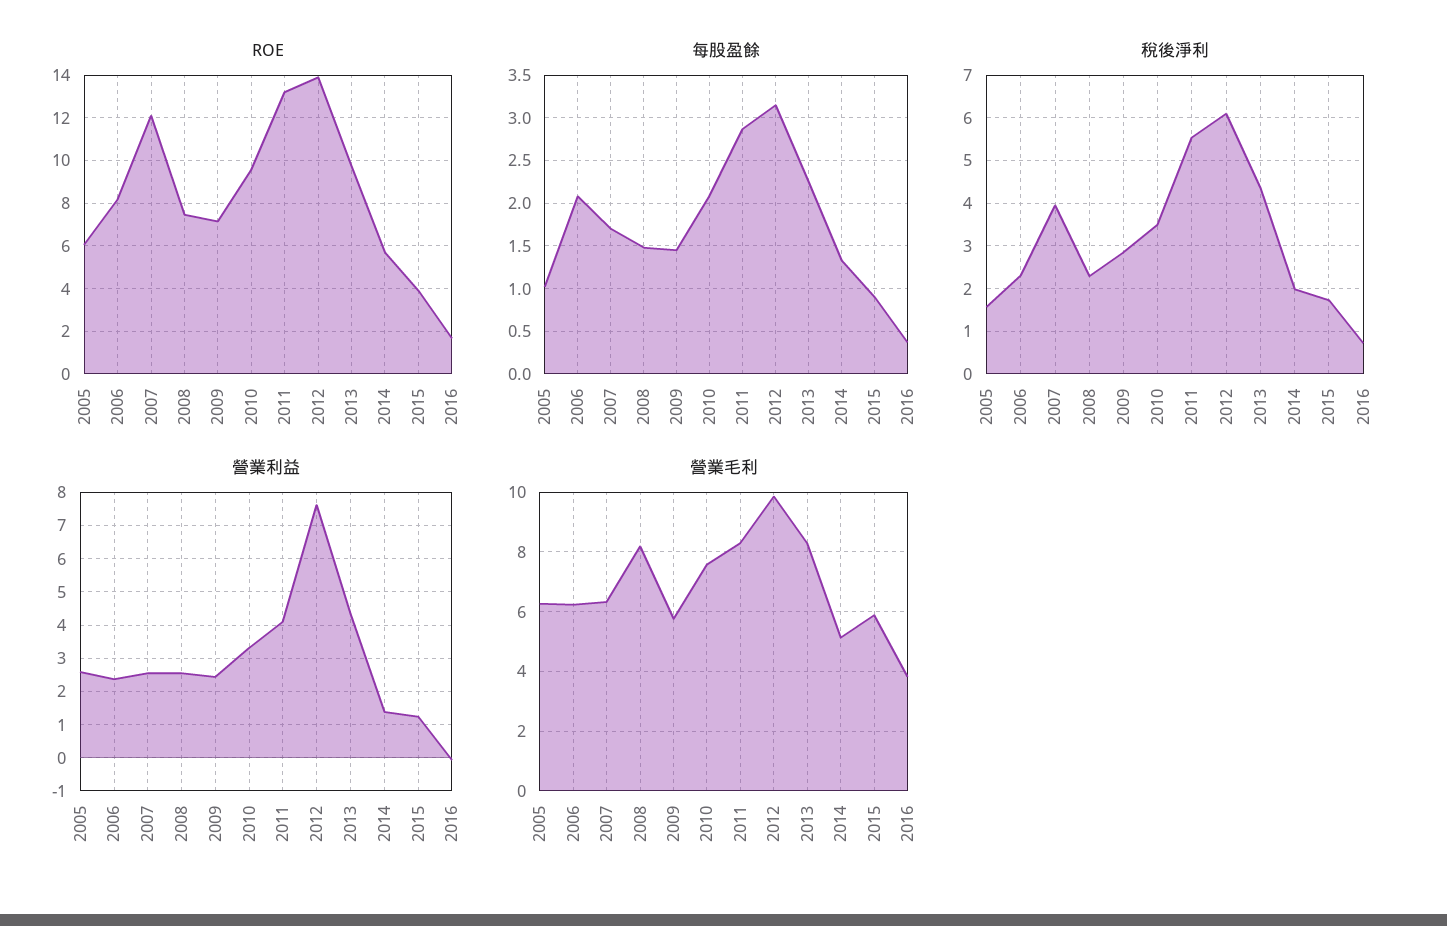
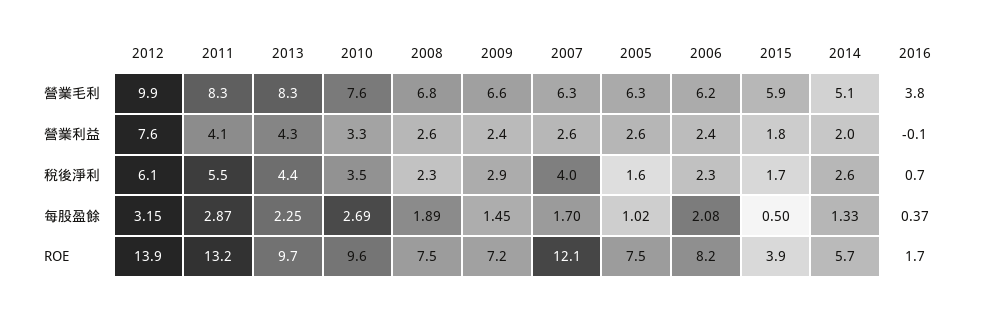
ROE, 2005: 6 -> 7.5
每股盈餘, 2008: 1.5 -> 1.89
每股盈餘, 2010: 2.1 -> 2.69
每股盈餘, 2015: 0.9 -> 0.5
稅後淨利, 2014: 2 -> 2.6
營業利益, 2014: 1.4 -> 2
營業利益, 2015: 1.2 -> 1.8
營業毛利, 2008: 8.25 -> 6.8
營業毛利, 2009: 5.75 -> 6.6

